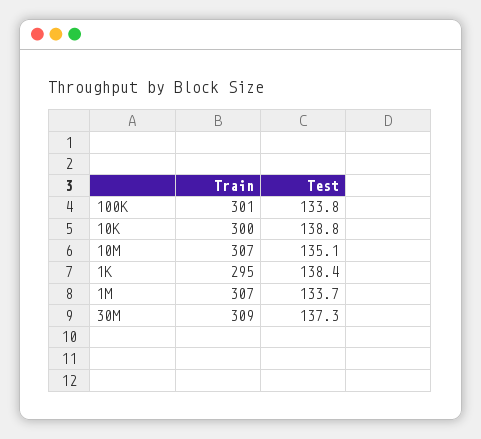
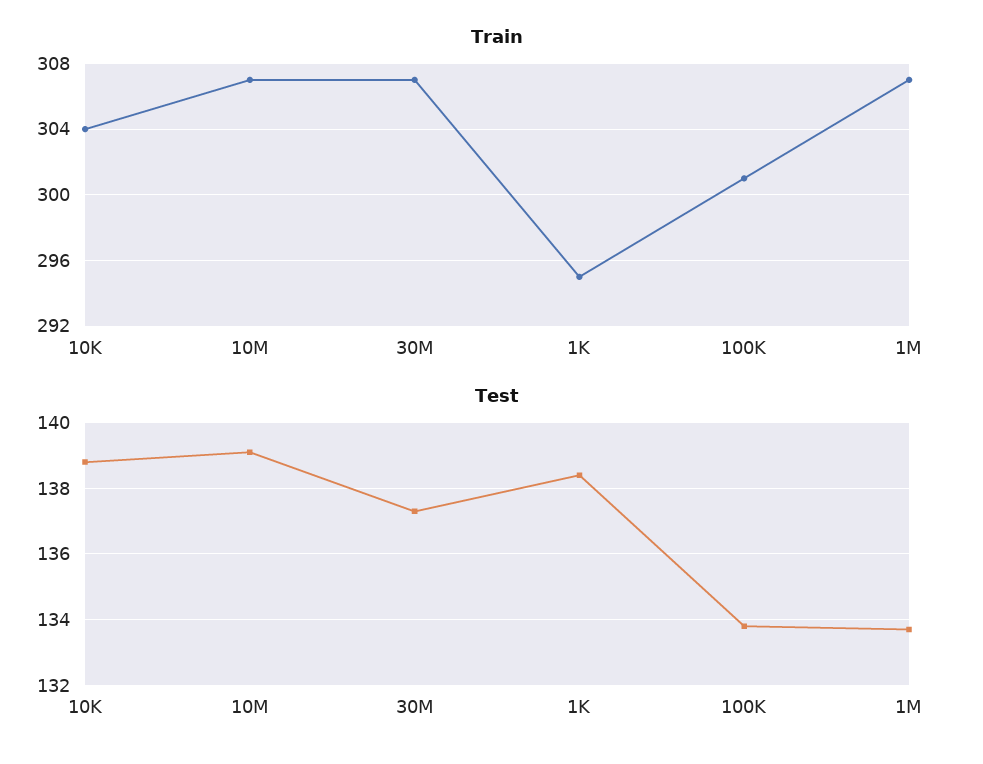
Train, 10K: 300 -> 304
Test, 10M: 135.1 -> 139
Train, 30M: 309 -> 307

